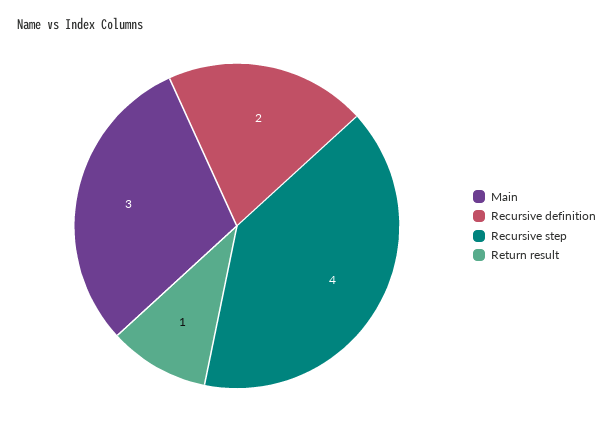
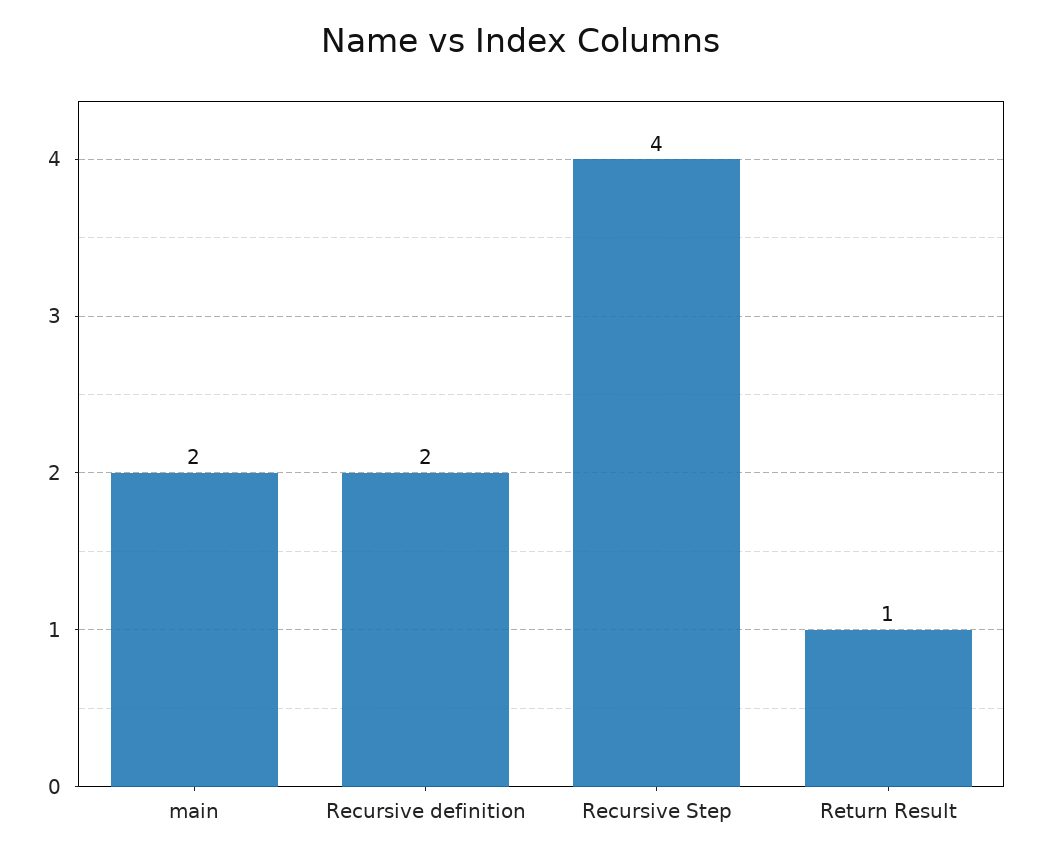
Main: 3 -> 2

